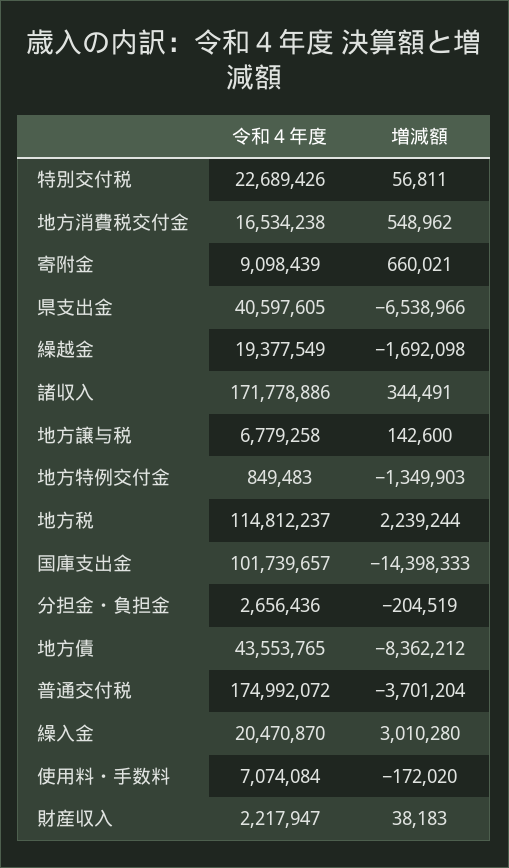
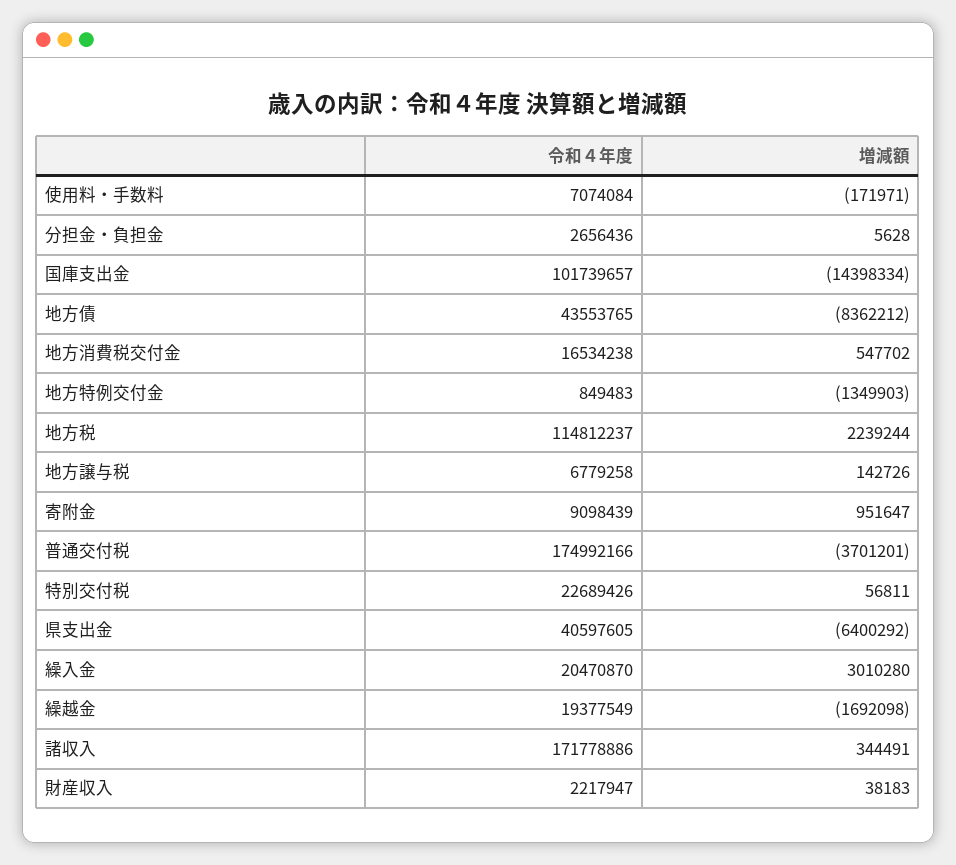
増減額, 地方消費税交付金: 548962 -> 547702
増減額, 寄附金: 660021 -> 951647
増減額, 県支出金: -6538966 -> -6400292
増減額, 地方譲与税: 142600 -> 142726
増減額, 国庫支出金: -14398333 -> -14398334
増減額, 分担金・負担金: -204519 -> 5628
令和４年度, 普通交付税: 174992072 -> 174992166
増減額, 普通交付税: -3701204 -> -3701201
増減額, 使用料・手数料: -172020 -> -171971

